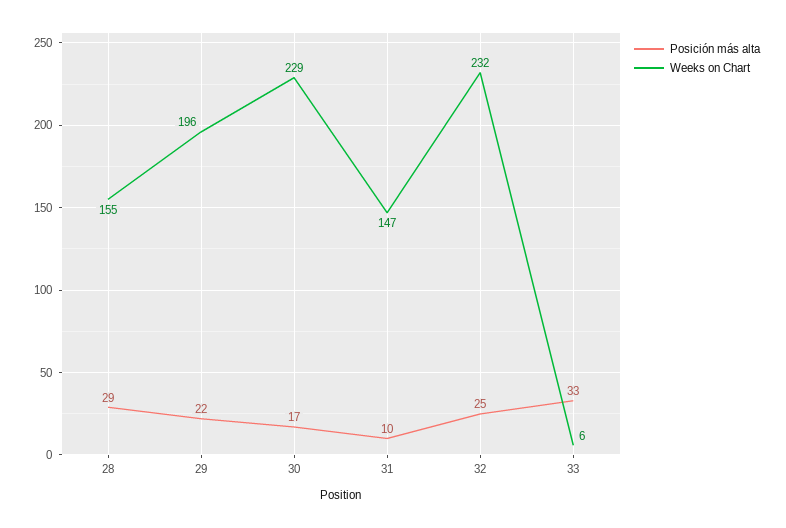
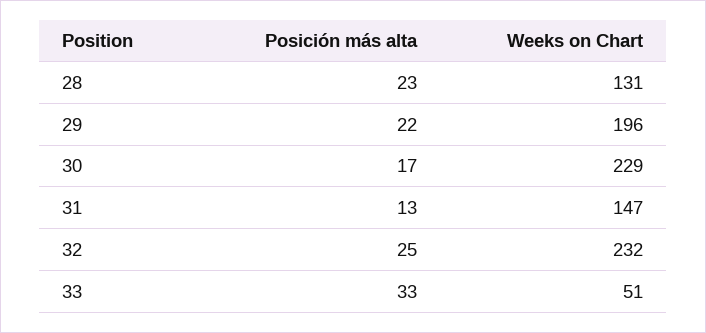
Posición más alta, 28: 29 -> 23
Weeks on Chart, 28: 155 -> 131
Posición más alta, 31: 10 -> 13
Weeks on Chart, 33: 6 -> 51

